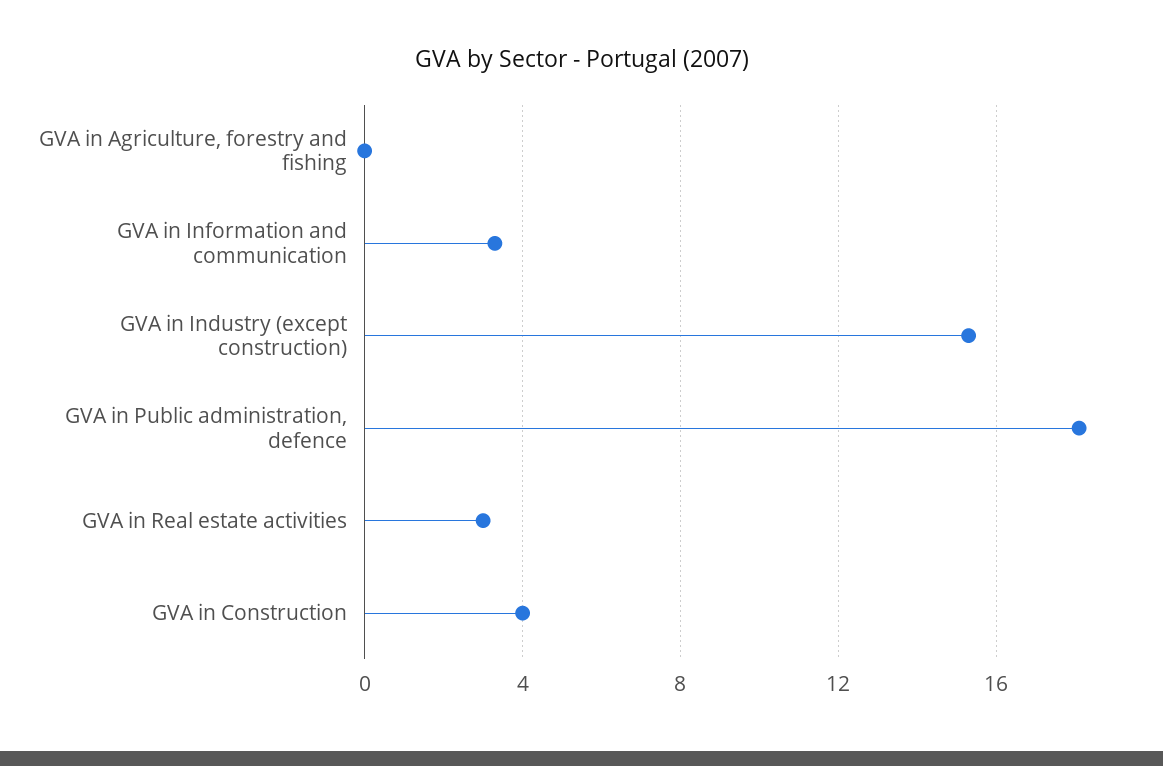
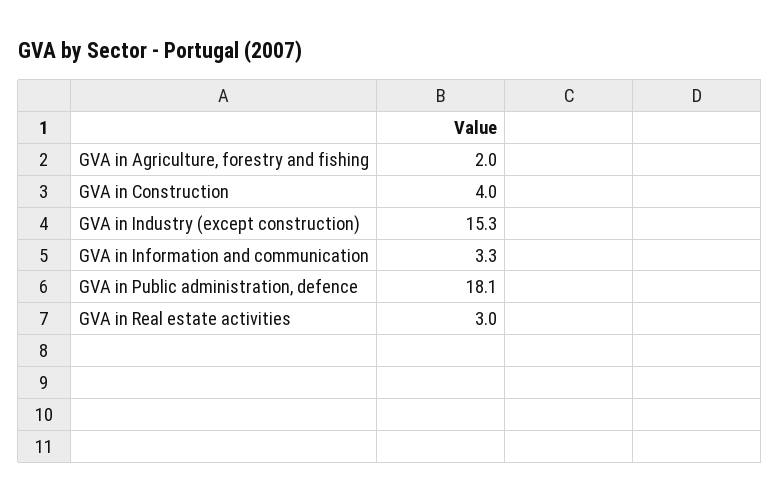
GVA in Agriculture, forestry and fishing: 0 -> 2

